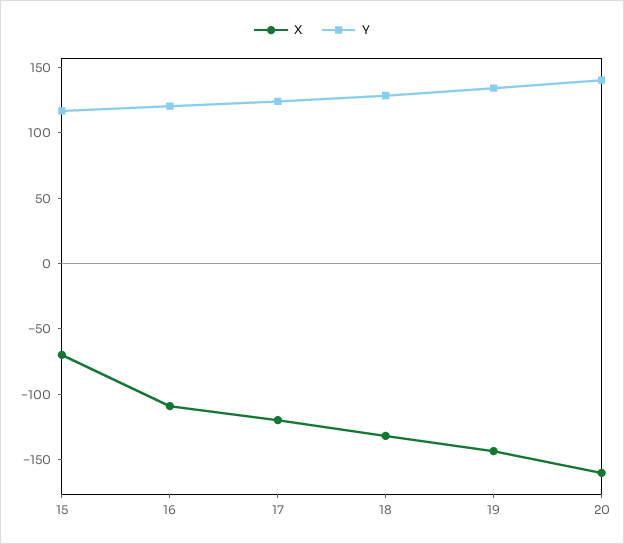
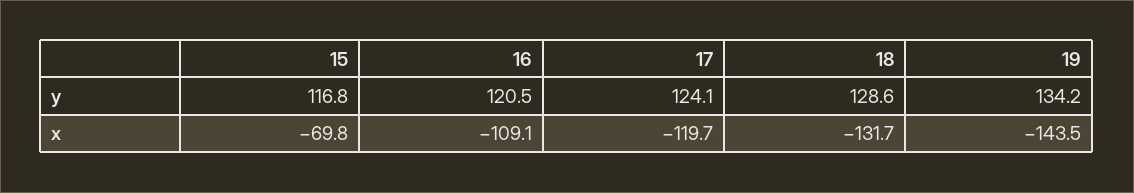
X, 20: -160 -> none
Y, 20: 140 -> none

